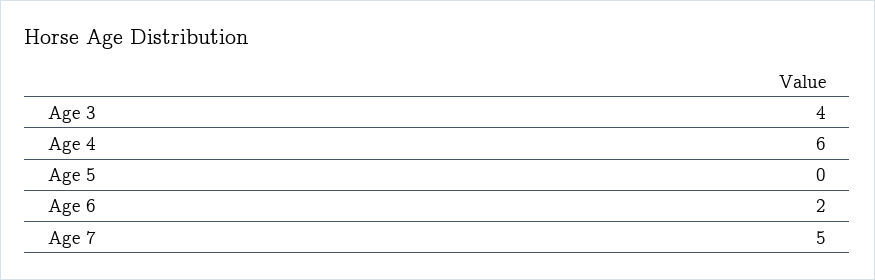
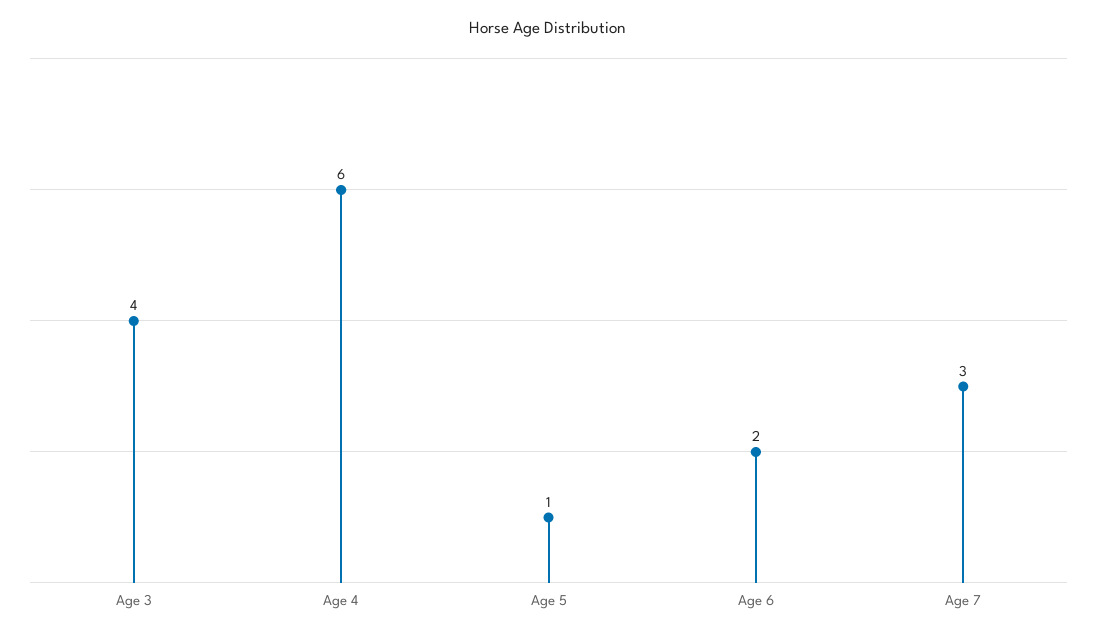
Age 5: 0 -> 1
Age 7: 5 -> 3

